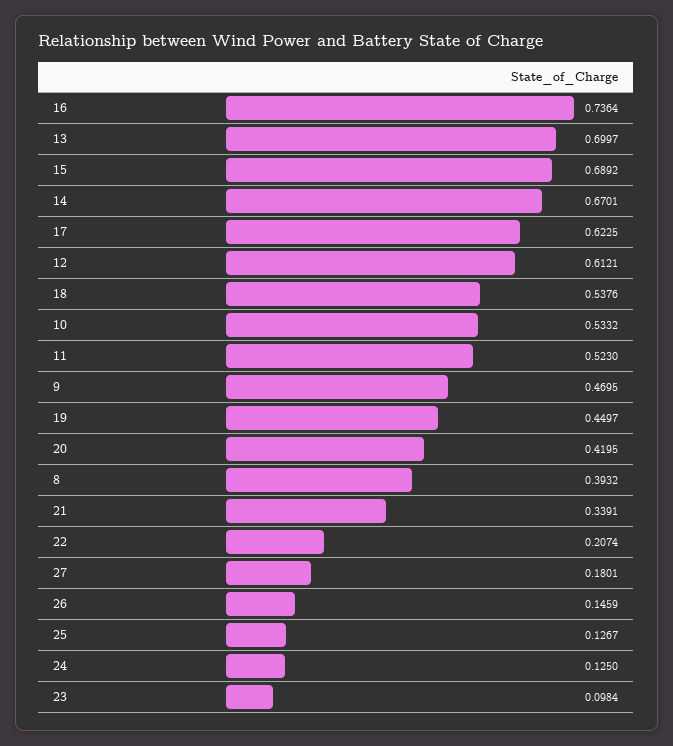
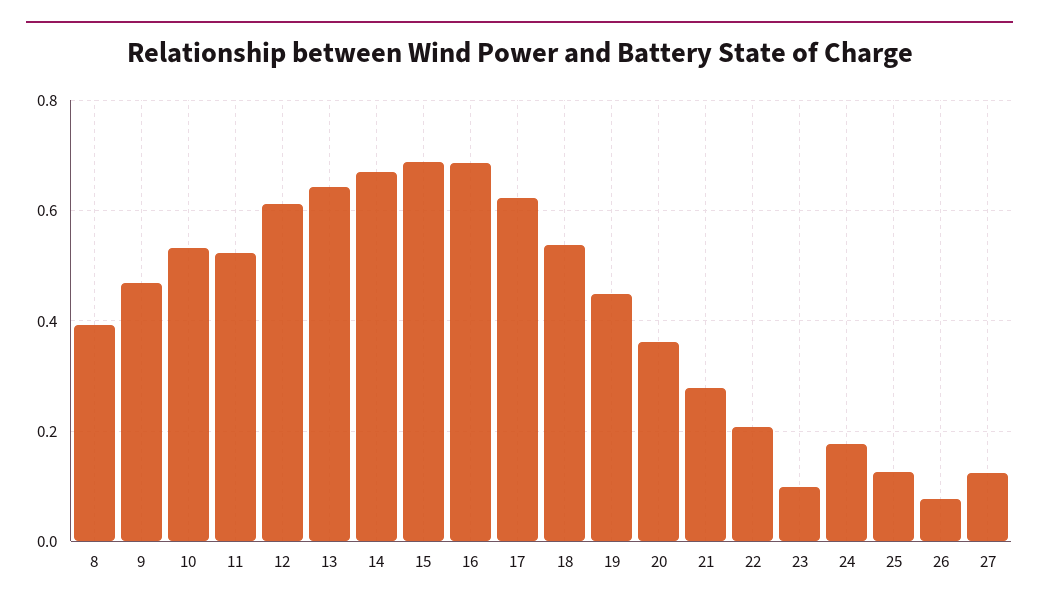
16: 0.7364 -> 0.68
13: 0.6997 -> 0.64
20: 0.4195 -> 0.36
21: 0.3391 -> 0.28
27: 0.1801 -> 0.12
26: 0.1459 -> 0.08
24: 0.125 -> 0.18

